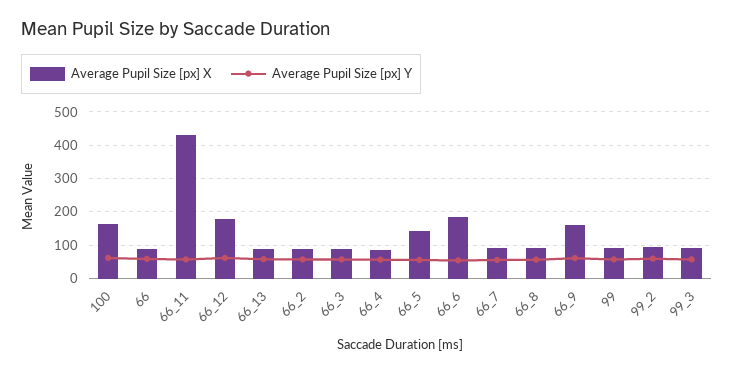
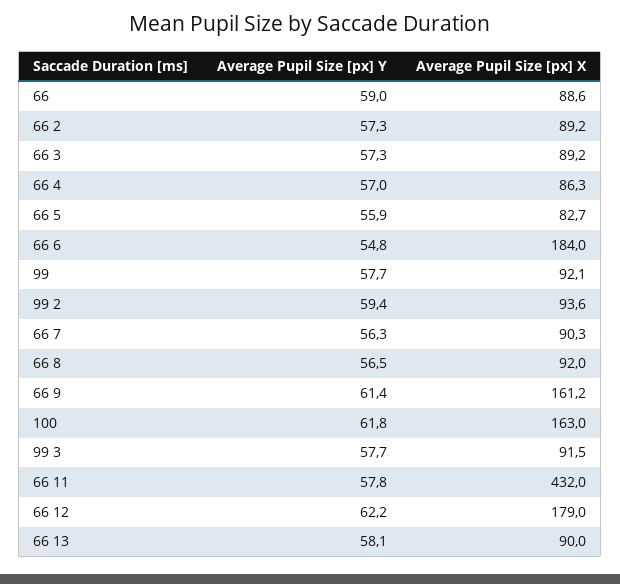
Average Pupil Size [px] X, 66_5: 140 -> 82.7

